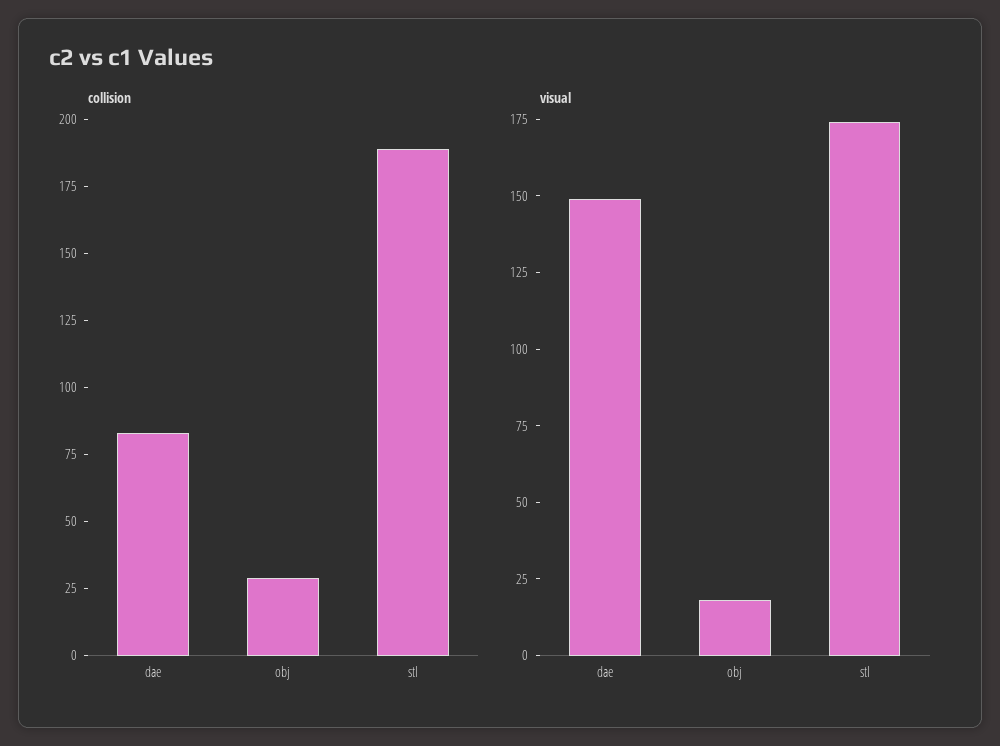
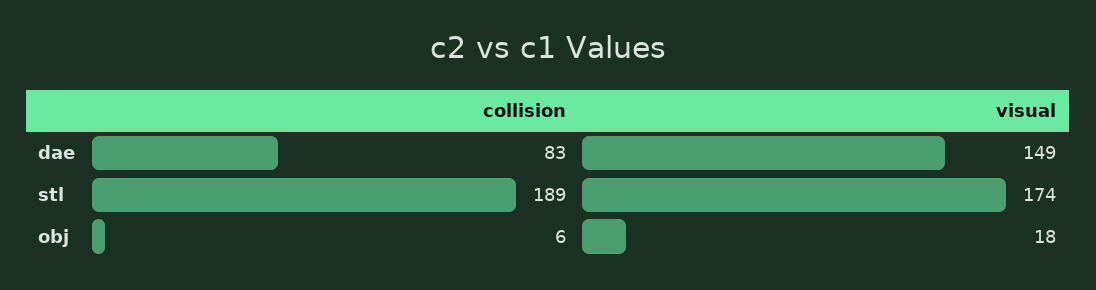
collision, obj: 30 -> 6

